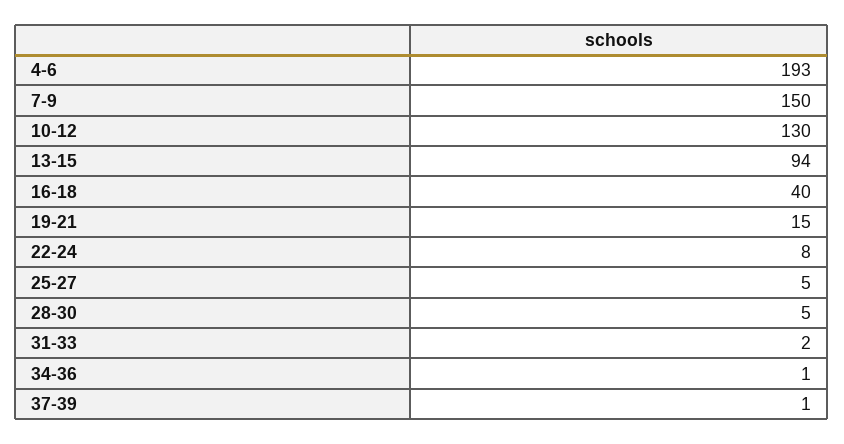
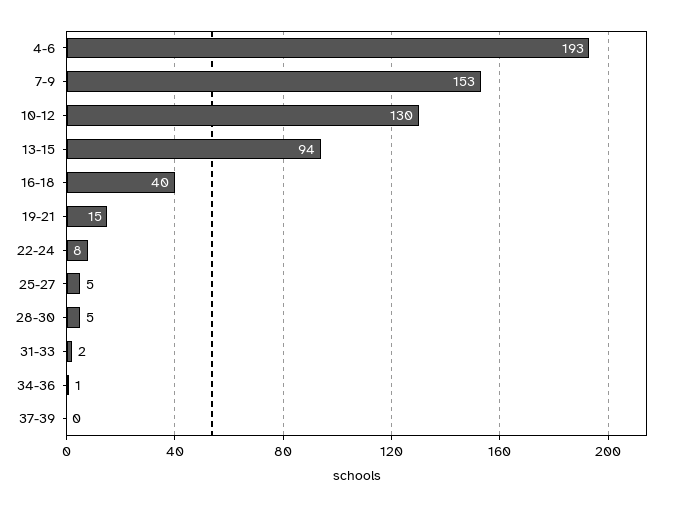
7-9: 150 -> 153
37-39: 1 -> 0

